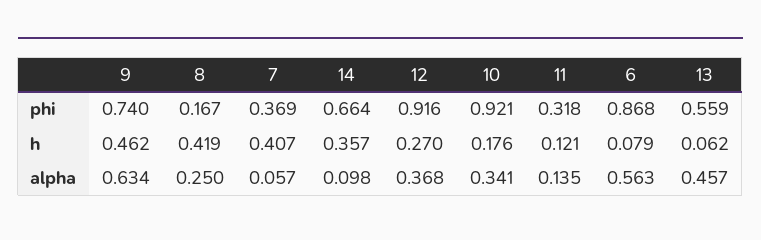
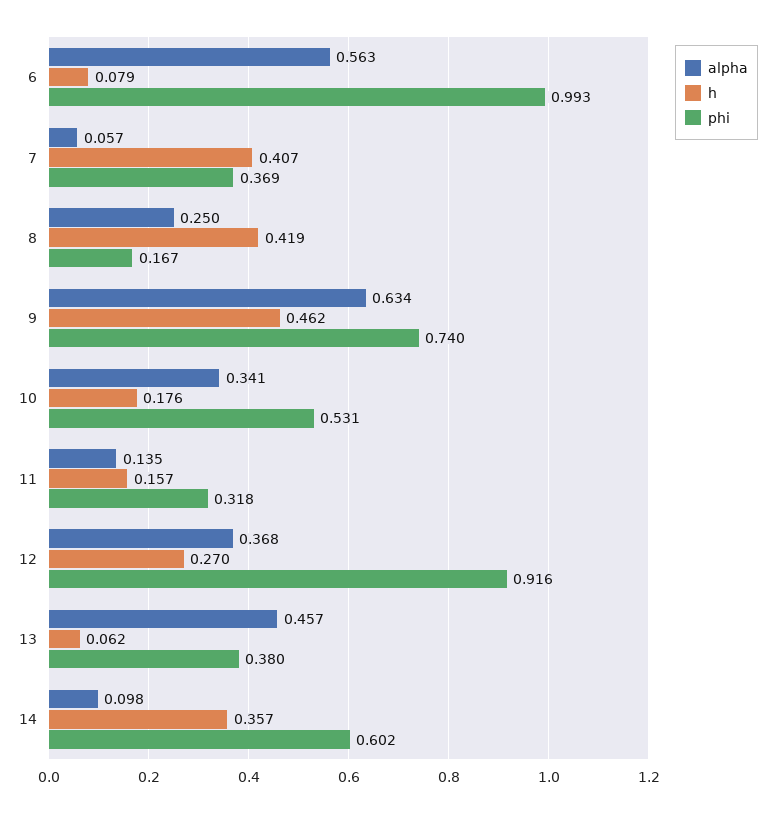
phi, 14: 0.664 -> 0.602
phi, 10: 0.921 -> 0.531
phi, 6: 0.868 -> 0.993
phi, 13: 0.559 -> 0.38
h, 11: 0.121 -> 0.157

